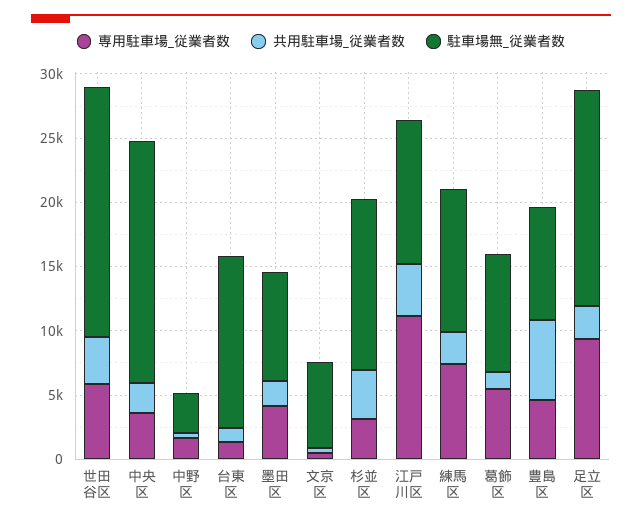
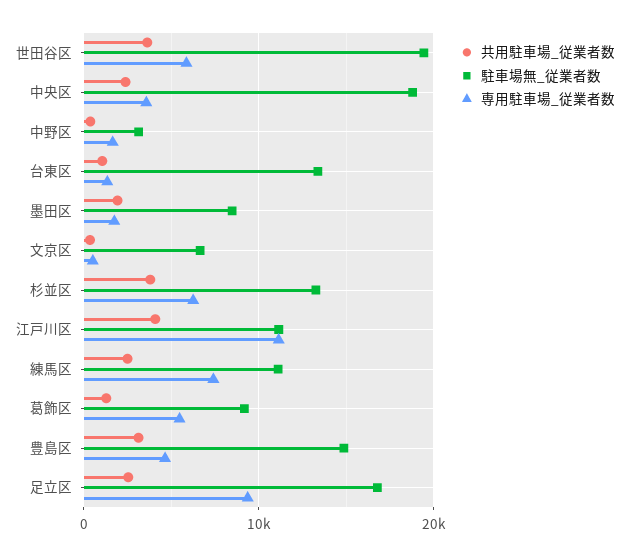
専用駐車場_従業者数, 墨田区: 4000 -> 2000
専用駐車場_従業者数, 杉並区: 3000 -> 6000
共用駐車場_従業者数, 豊島区: 6000 -> 3000
駐車場無_従業者数, 豊島区: 9000 -> 15000

